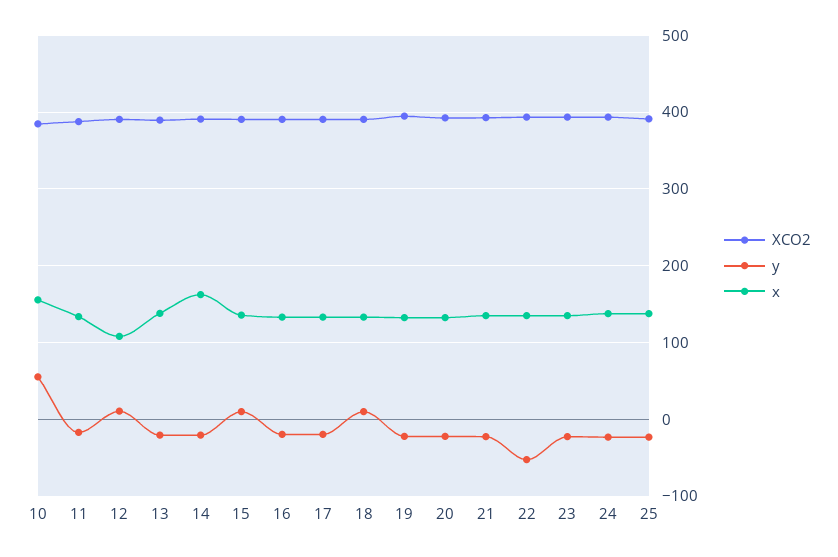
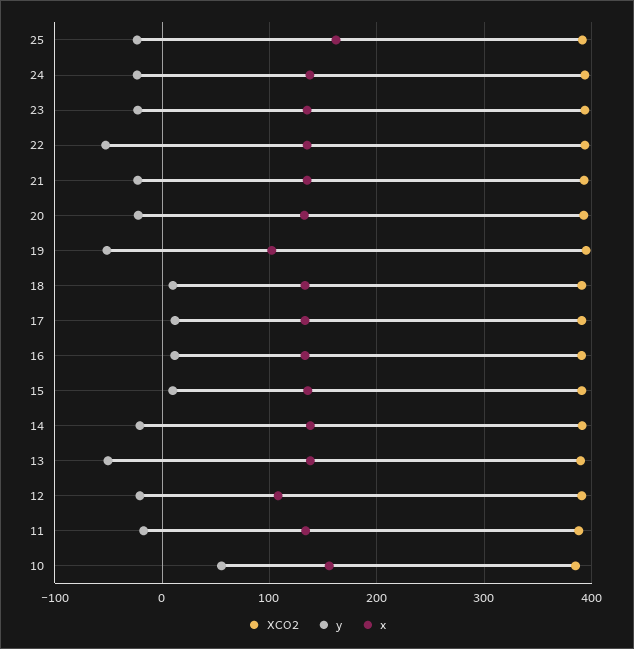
y, 12: 10 -> -20
y, 13: -20 -> -50
x, 14: 160 -> 140
y, 16: -20 -> 10
y, 17: -20 -> 10
y, 19: -20 -> -50
x, 19: 130 -> 100
x, 25: 140 -> 160

